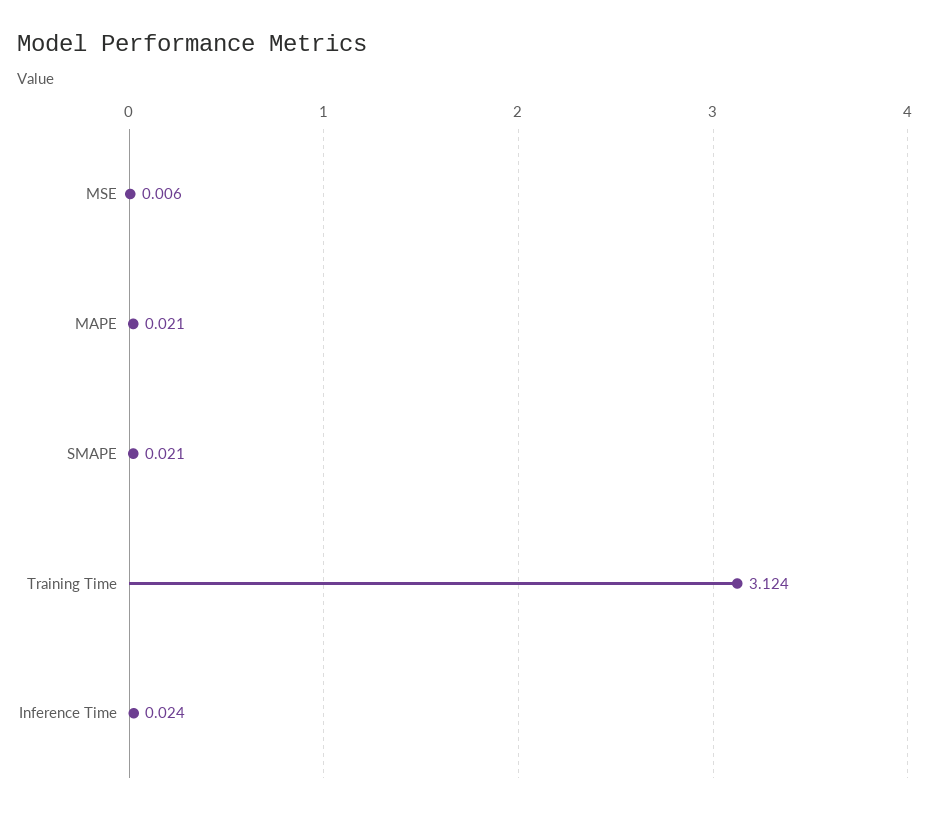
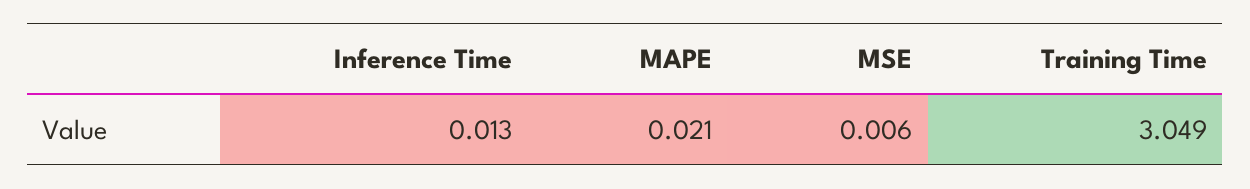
SMAPE: 0.021 -> none
Training Time: 3.124 -> 3.049
Inference Time: 0.024 -> 0.013

